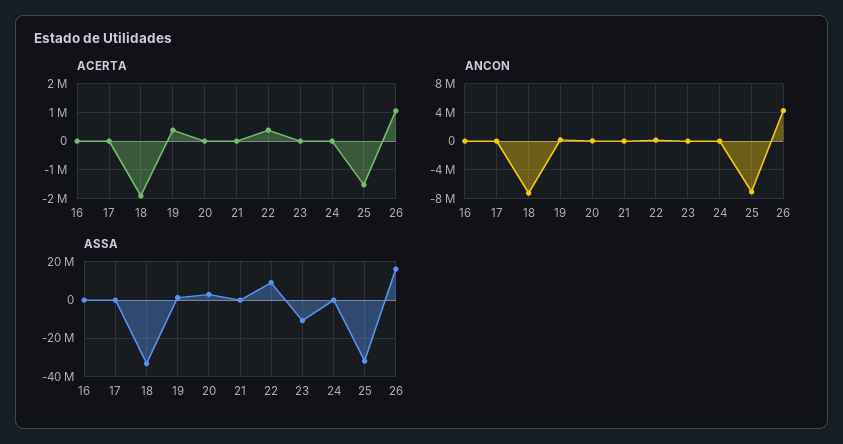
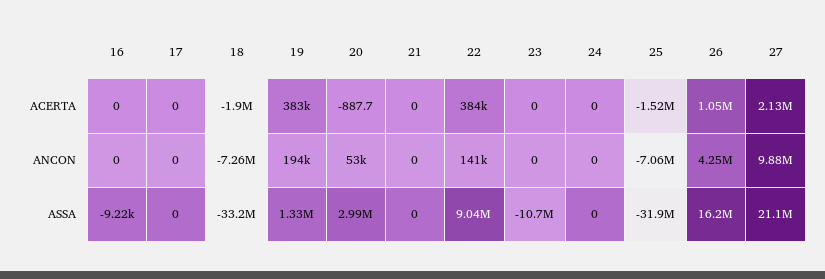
ACERTA, 27: none -> 2130000
ANCON, 27: none -> 9880000
ASSA, 27: none -> 21100000

